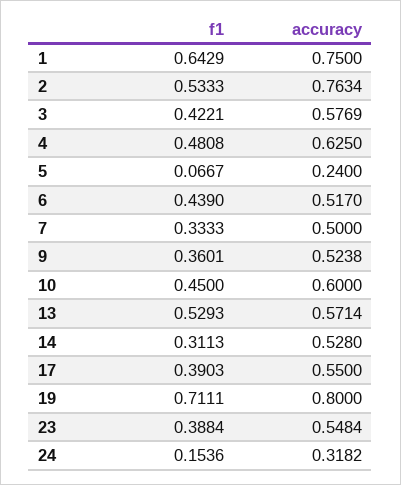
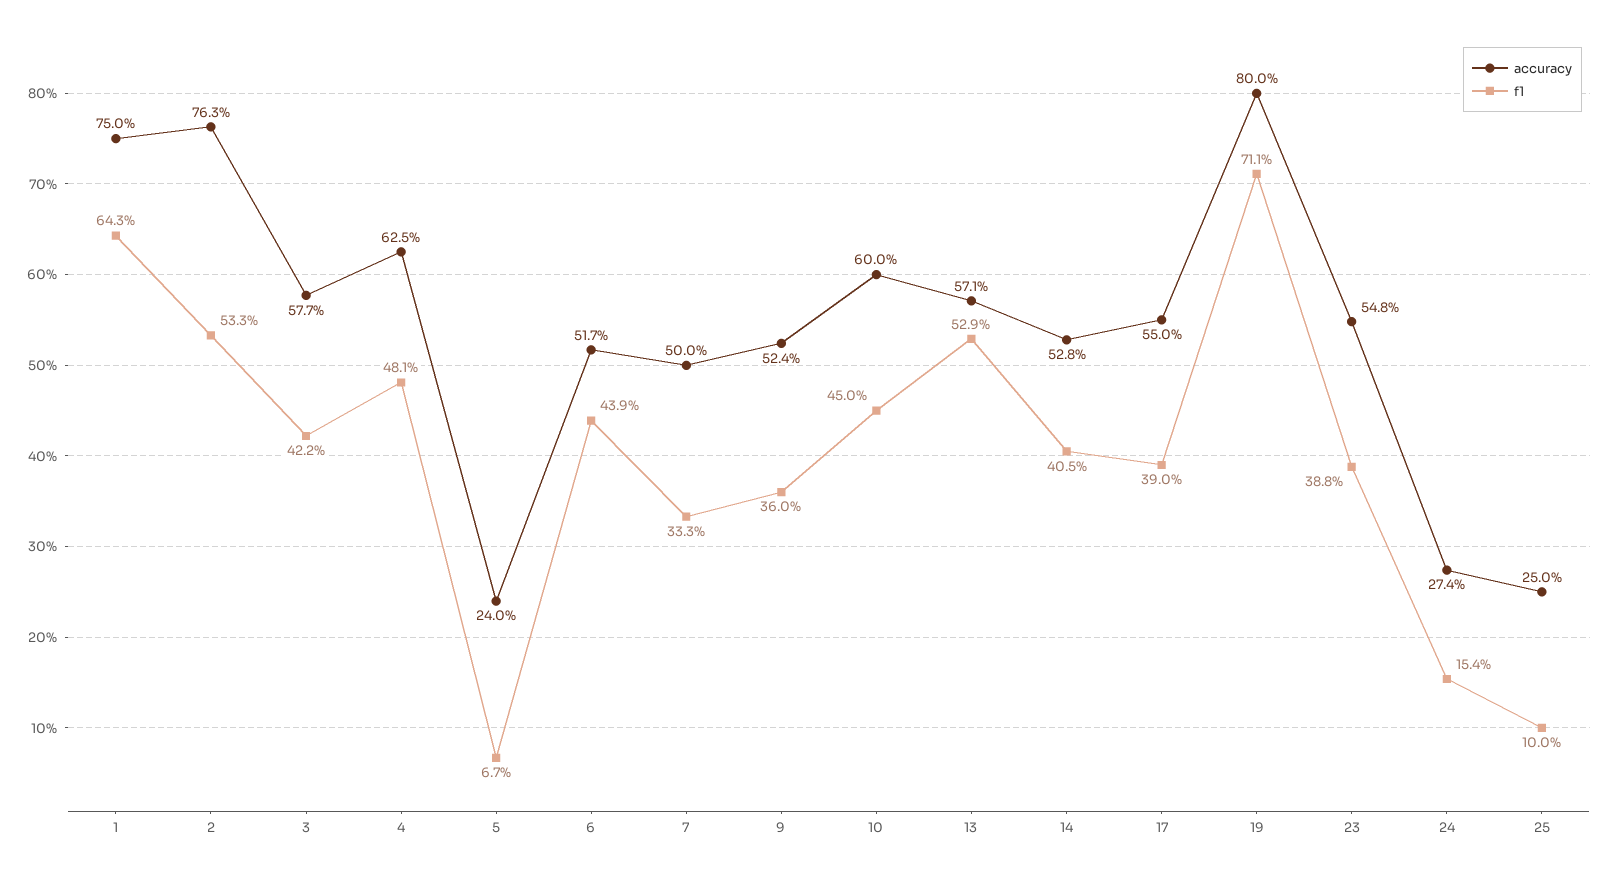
f1, 14: 0.3113 -> 0.405
accuracy, 24: 0.3182 -> 0.274
accuracy, 25: none -> 0.25
f1, 25: none -> 0.1

